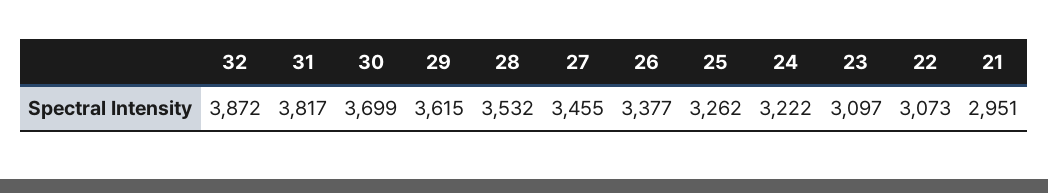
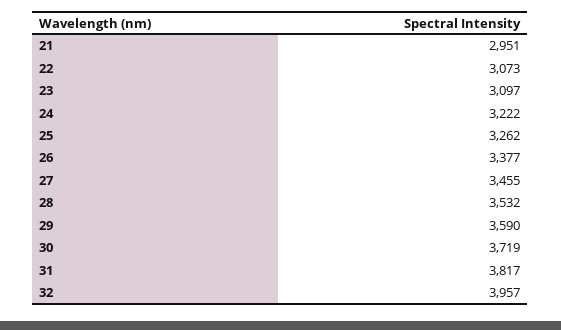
32: 3872 -> 3957
30: 3699 -> 3719
29: 3615 -> 3590

